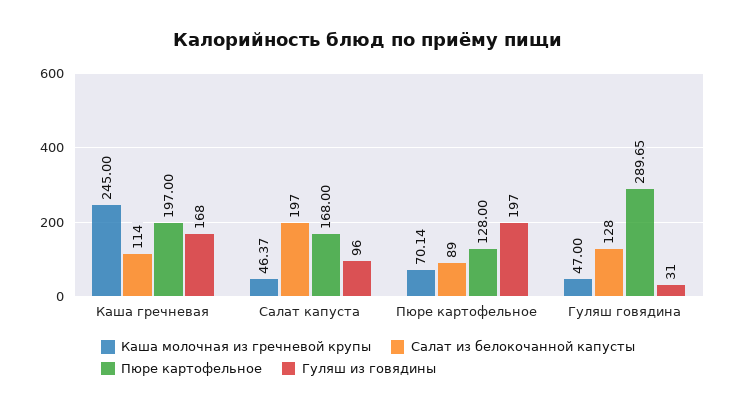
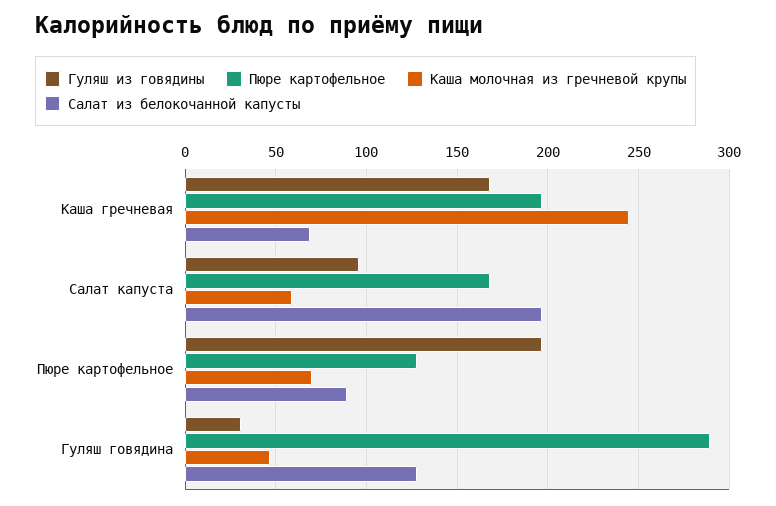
Салат из белокочанной капусты, Каша гречневая: 114 -> 70
Каша молочная из гречневой крупы, Салат капуста: 46.37 -> 60

